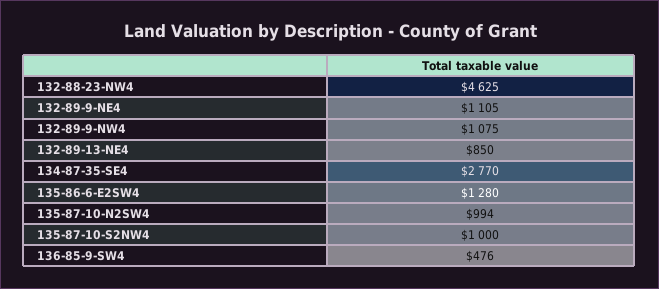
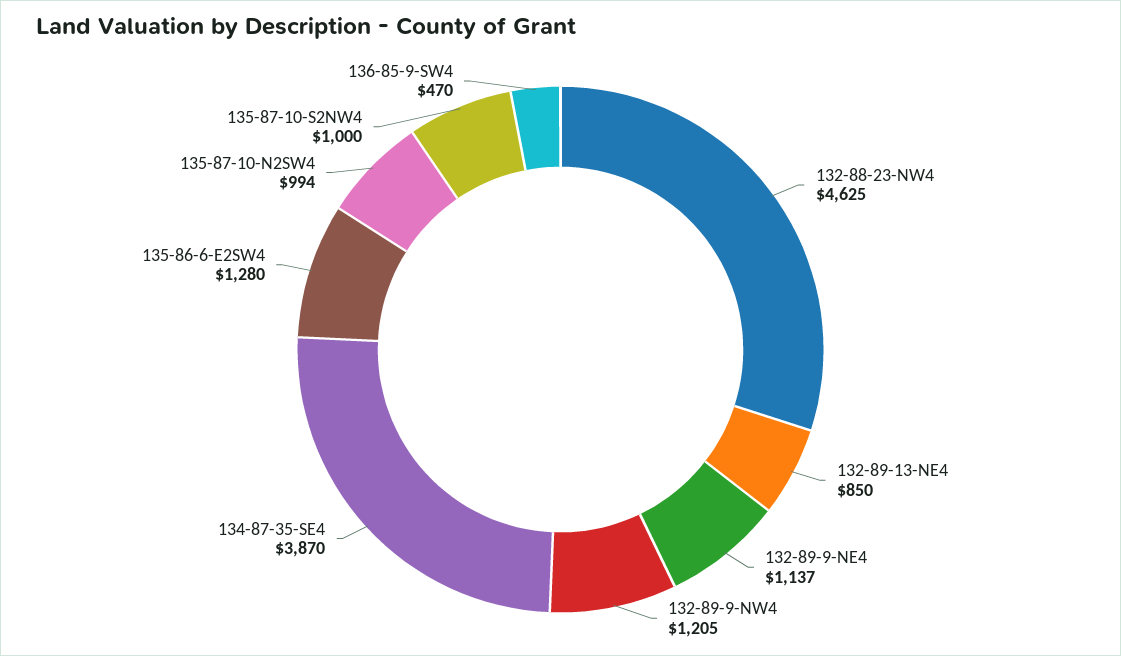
132-89-9-NE4: 1105 -> 1137
132-89-9-NW4: 1075 -> 1205
134-87-35-SE4: 2770 -> 3870
136-85-9-SW4: 476 -> 470

